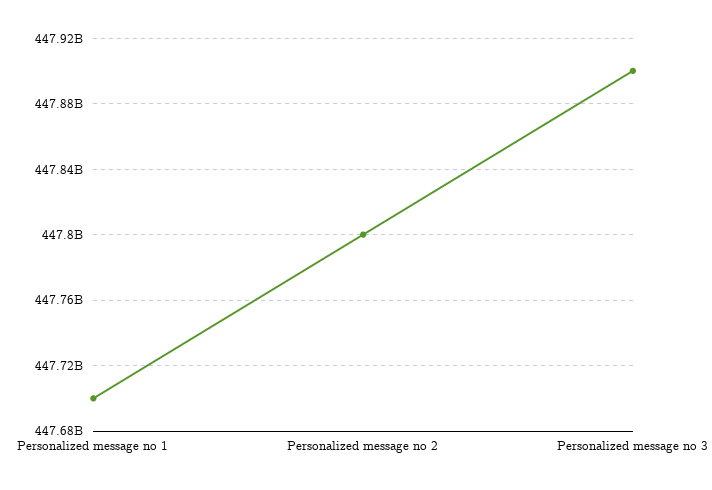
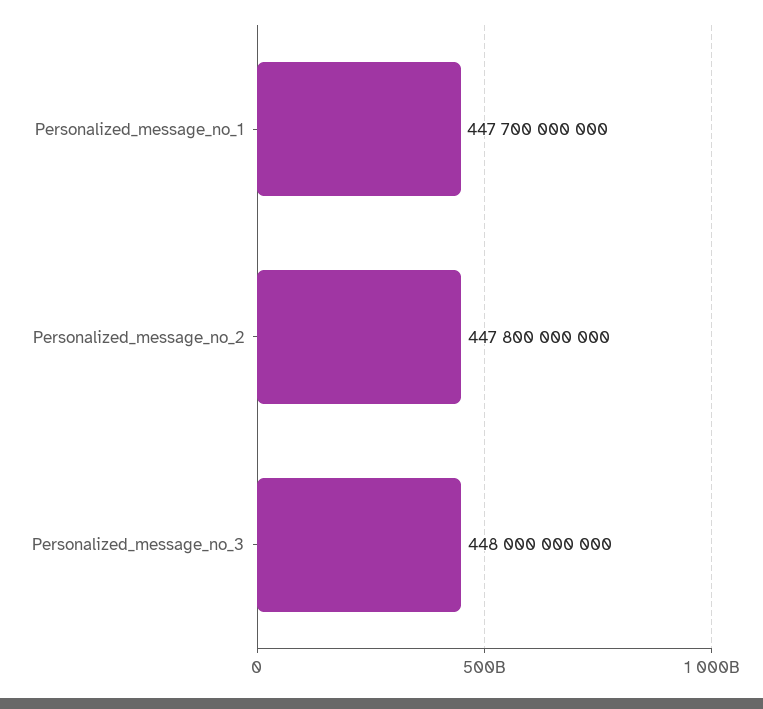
Personalized message no 3: 447900000000 -> 448000000000

